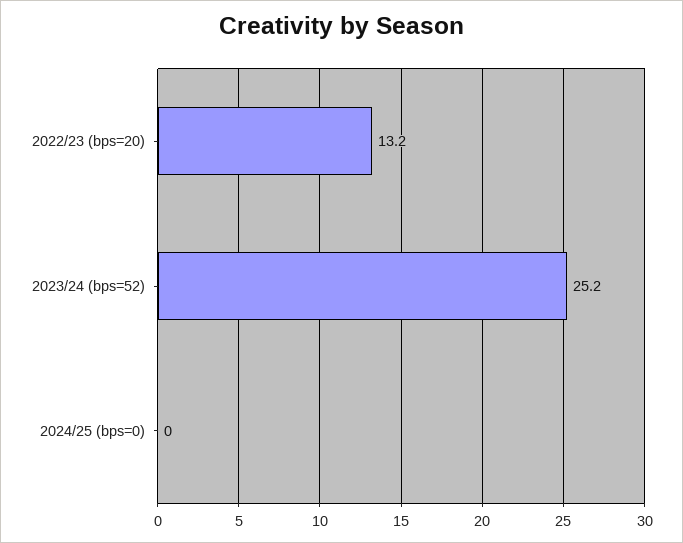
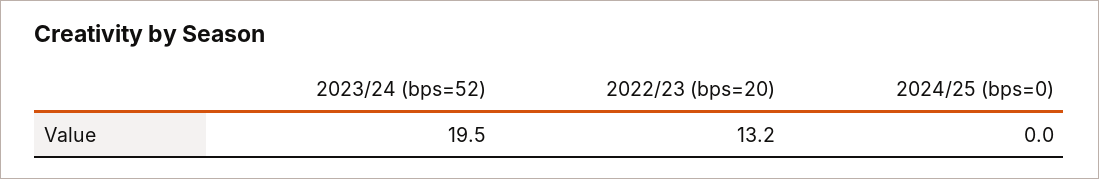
2023/24 (bps=52): 25.2 -> 19.5

